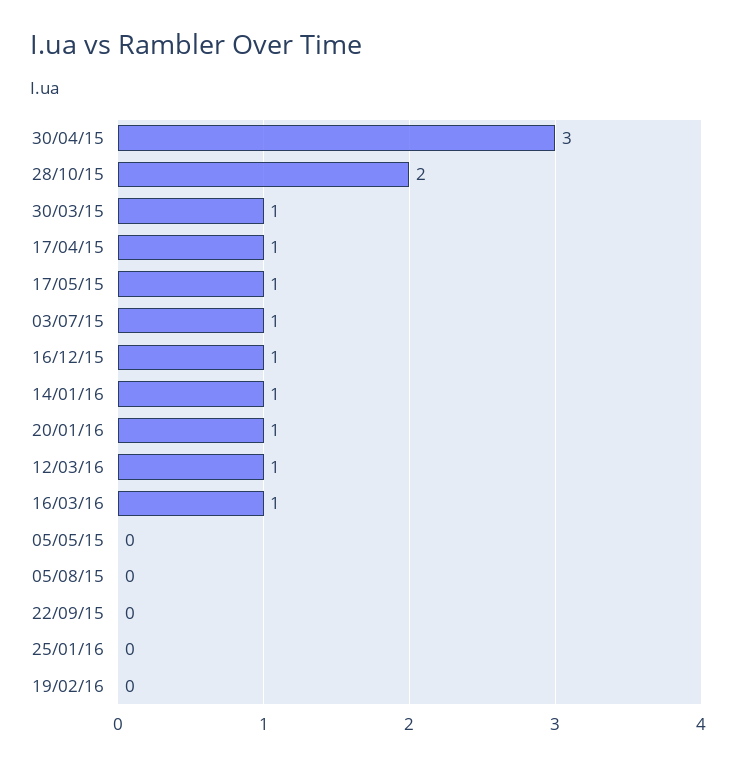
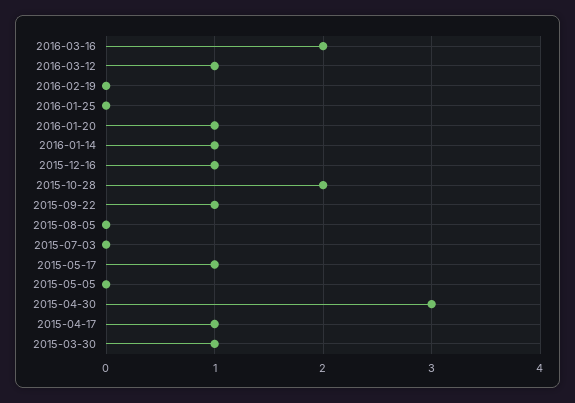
03/07/15: 1 -> 0
16/03/16: 1 -> 2
22/09/15: 0 -> 1

